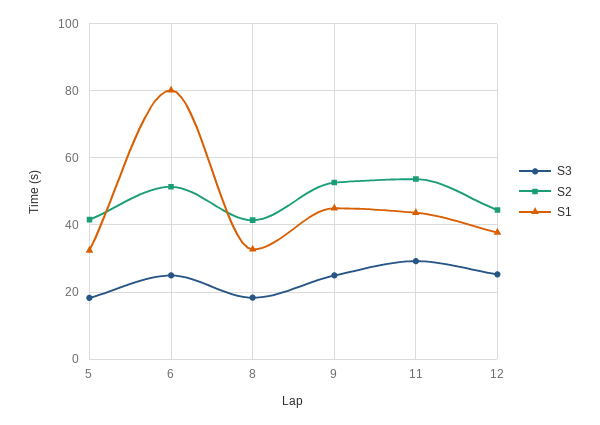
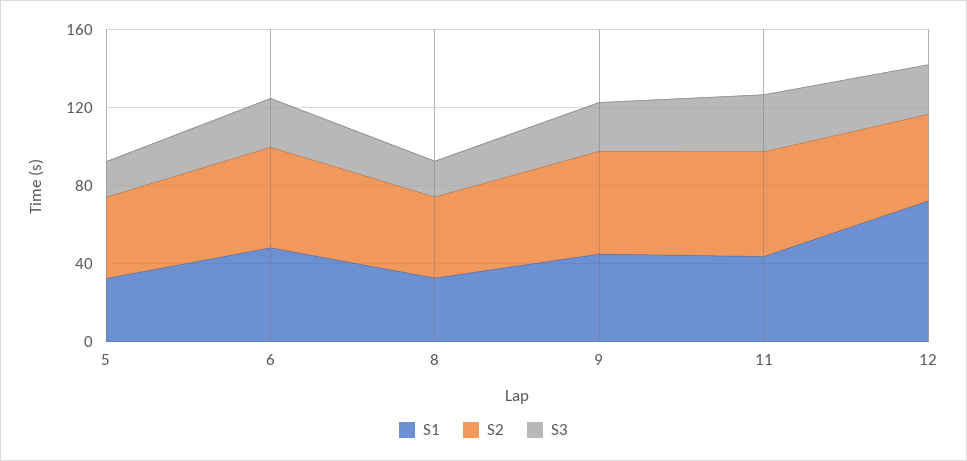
S1, 6: 80 -> 50
S1, 12: 38 -> 70

